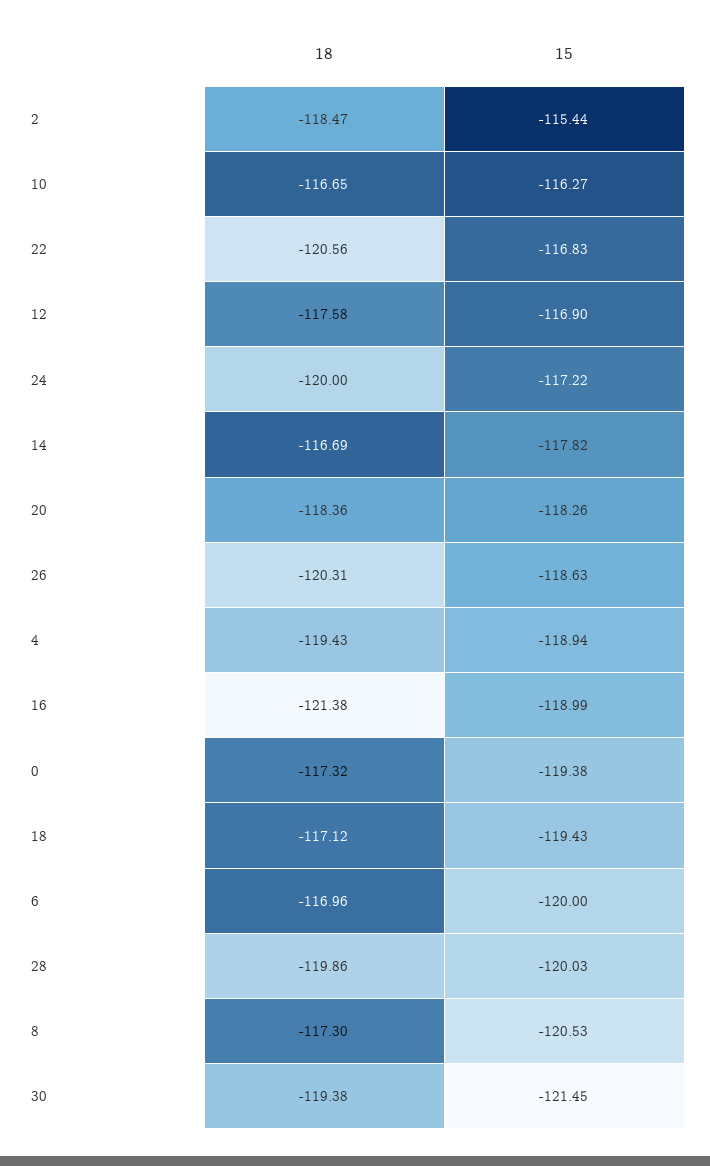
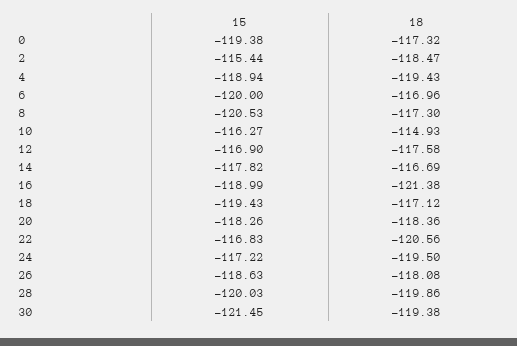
18, 10: -116.65 -> -114.93
18, 24: -120 -> -119.5
18, 26: -120.31 -> -118.08

